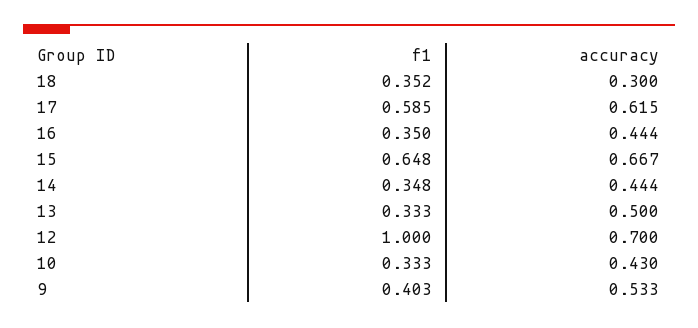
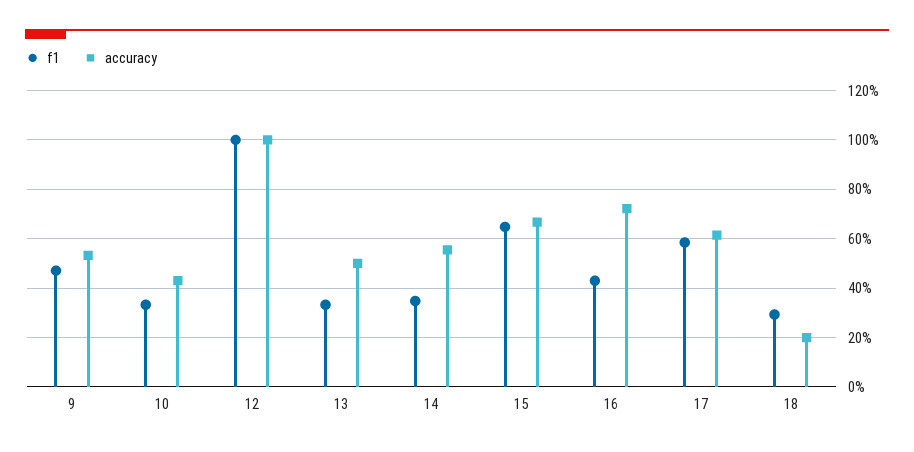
f1, 18: 0.352 -> 0.3
accuracy, 18: 0.3 -> 0.2
f1, 16: 0.35 -> 0.425
accuracy, 16: 0.444 -> 0.725
accuracy, 14: 0.444 -> 0.55
accuracy, 12: 0.7 -> 1
f1, 9: 0.403 -> 0.475

